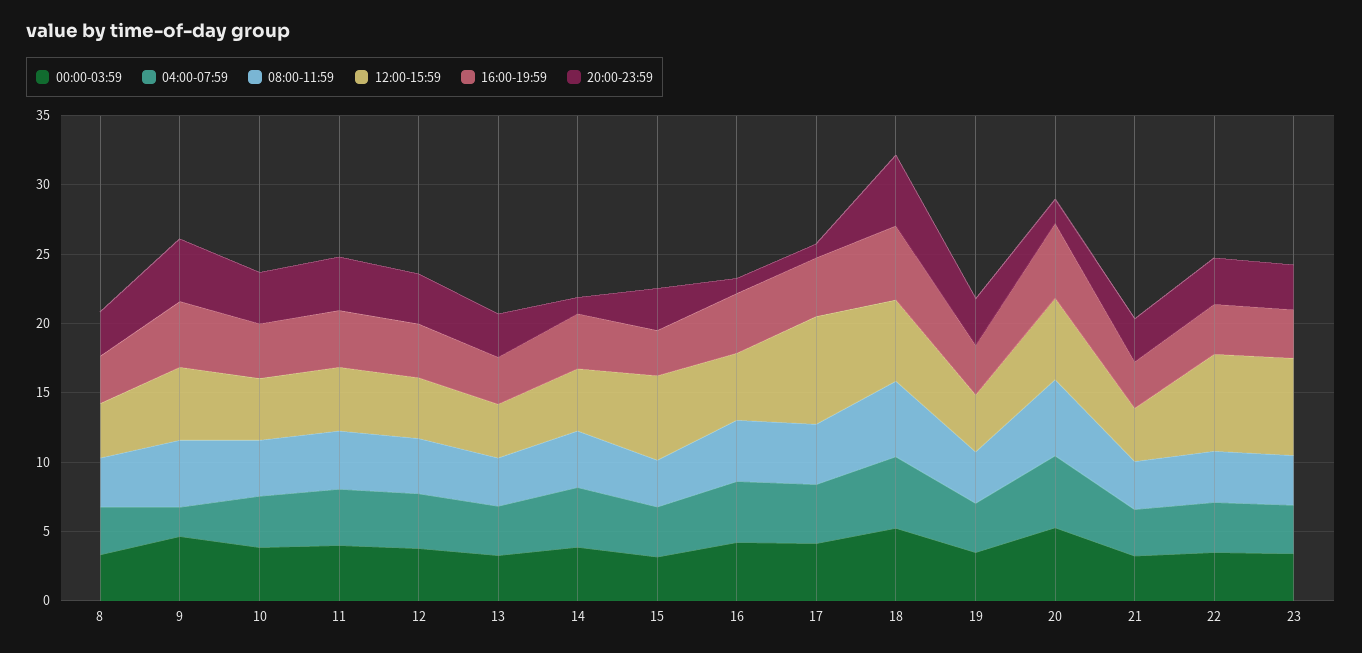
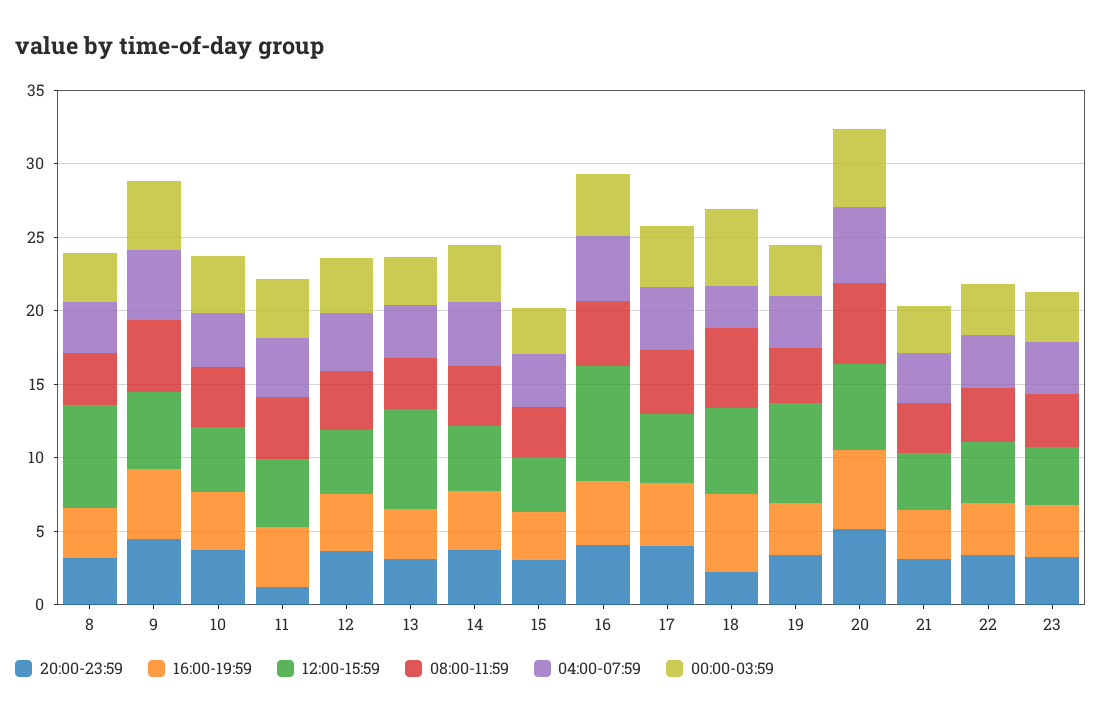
12:00-15:59, 8: 4 -> 7
04:00-07:59, 9: 2 -> 5
20:00-23:59, 11: 4 -> 1
12:00-15:59, 13: 4 -> 7
20:00-23:59, 14: 1 -> 4
12:00-15:59, 15: 6 -> 4
12:00-15:59, 16: 5 -> 8
20:00-23:59, 16: 1 -> 4
12:00-15:59, 17: 8 -> 5
20:00-23:59, 17: 1 -> 4
04:00-07:59, 18: 5 -> 3
20:00-23:59, 18: 5 -> 2
12:00-15:59, 19: 4 -> 7
20:00-23:59, 20: 2 -> 5
12:00-15:59, 22: 7 -> 4
12:00-15:59, 23: 7 -> 4

